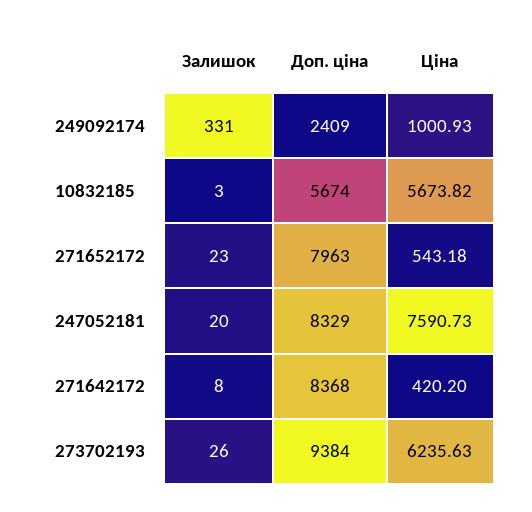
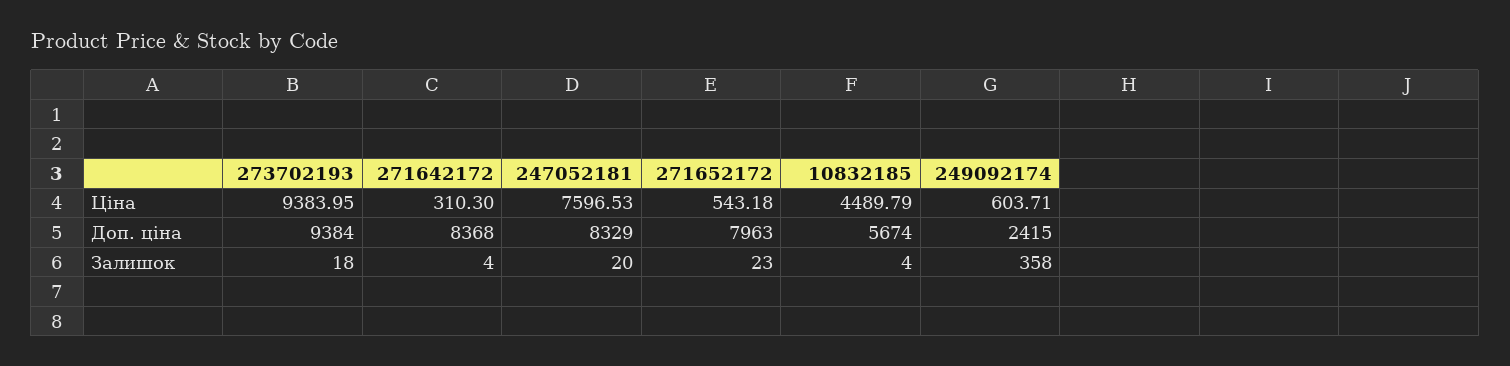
Залишок, 249092174: 331 -> 358
Доп. ціна, 249092174: 2409 -> 2415
Ціна, 249092174: 1000.93 -> 603.71
Залишок, 10832185: 3 -> 4
Ціна, 10832185: 5673.82 -> 4489.79
Ціна, 247052181: 7590.73 -> 7596.53
Залишок, 271642172: 8 -> 4
Ціна, 271642172: 420.2 -> 310.3
Залишок, 273702193: 26 -> 18
Ціна, 273702193: 6235.63 -> 9383.95

